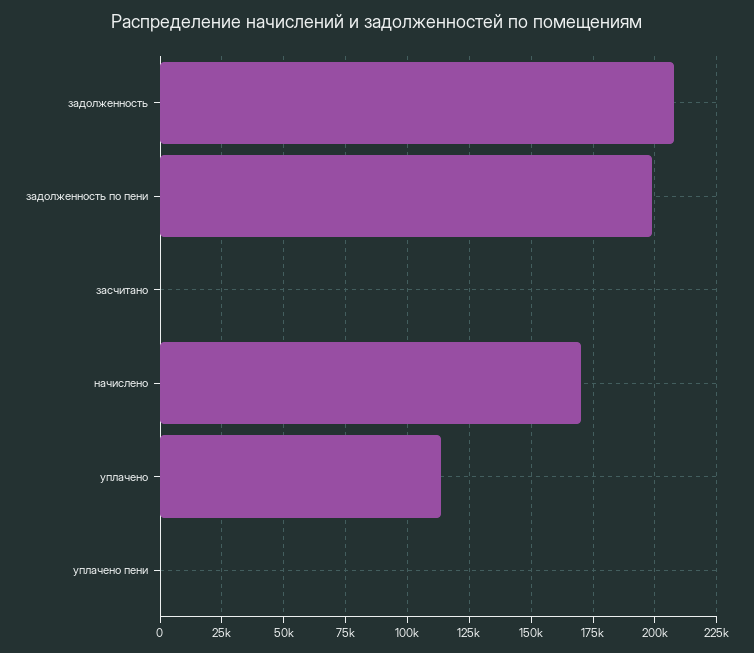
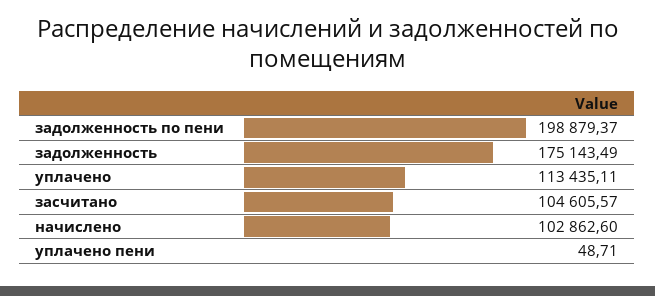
задолженность: 207500 -> 175143.49
засчитано: 0 -> 104605.57
начислено: 170000 -> 102862.6

